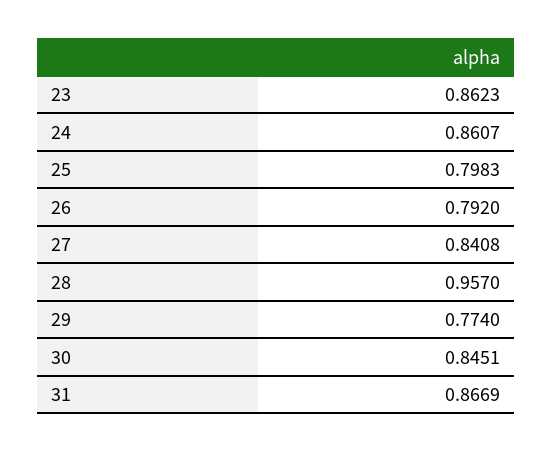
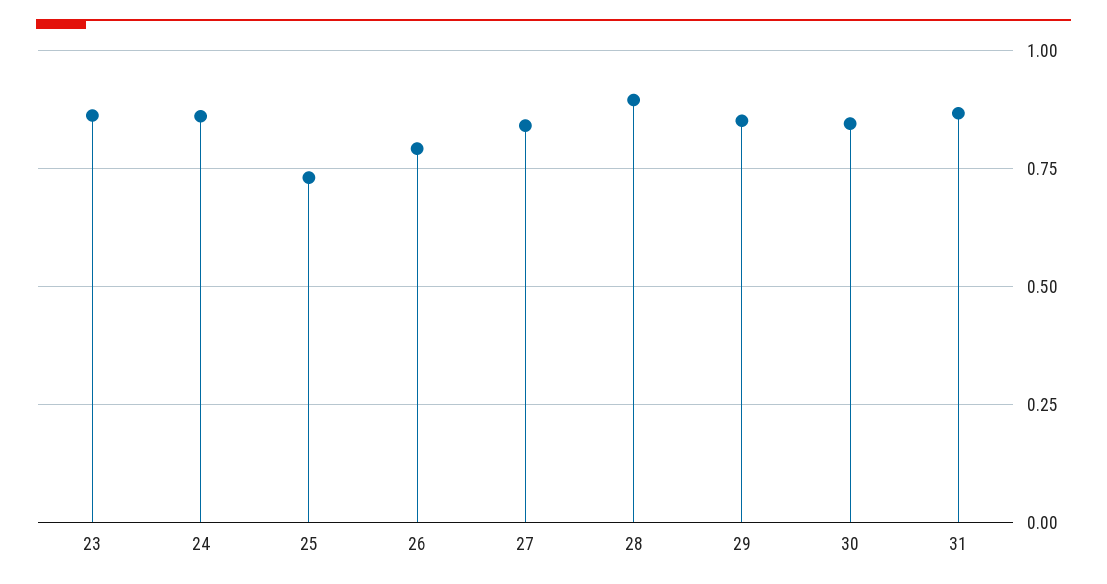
25: 0.7983 -> 0.725
28: 0.957 -> 0.9
29: 0.774 -> 0.85

